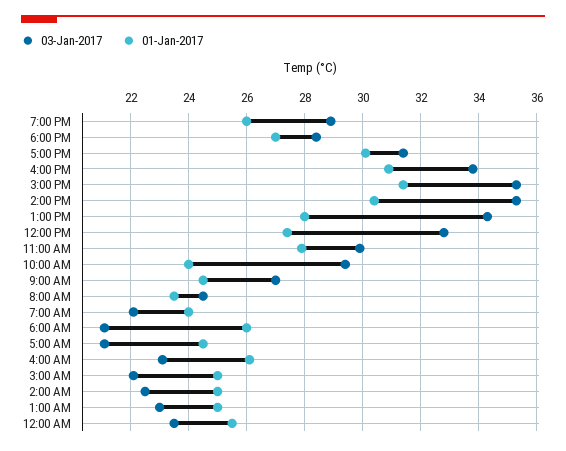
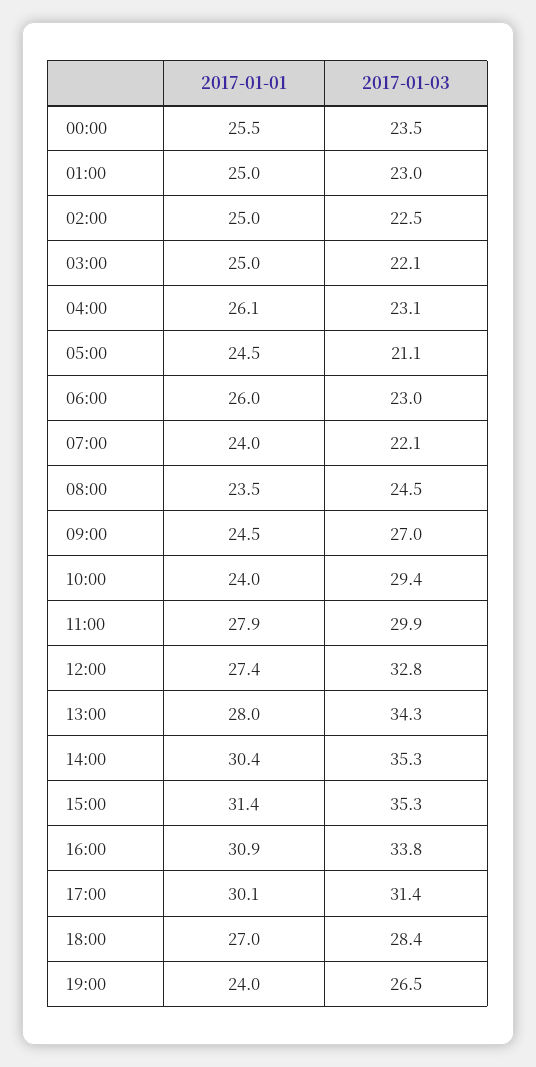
03-Jan-2017, 7:00 PM: 29 -> 26.5
01-Jan-2017, 7:00 PM: 26 -> 24
03-Jan-2017, 6:00 AM: 21 -> 23

